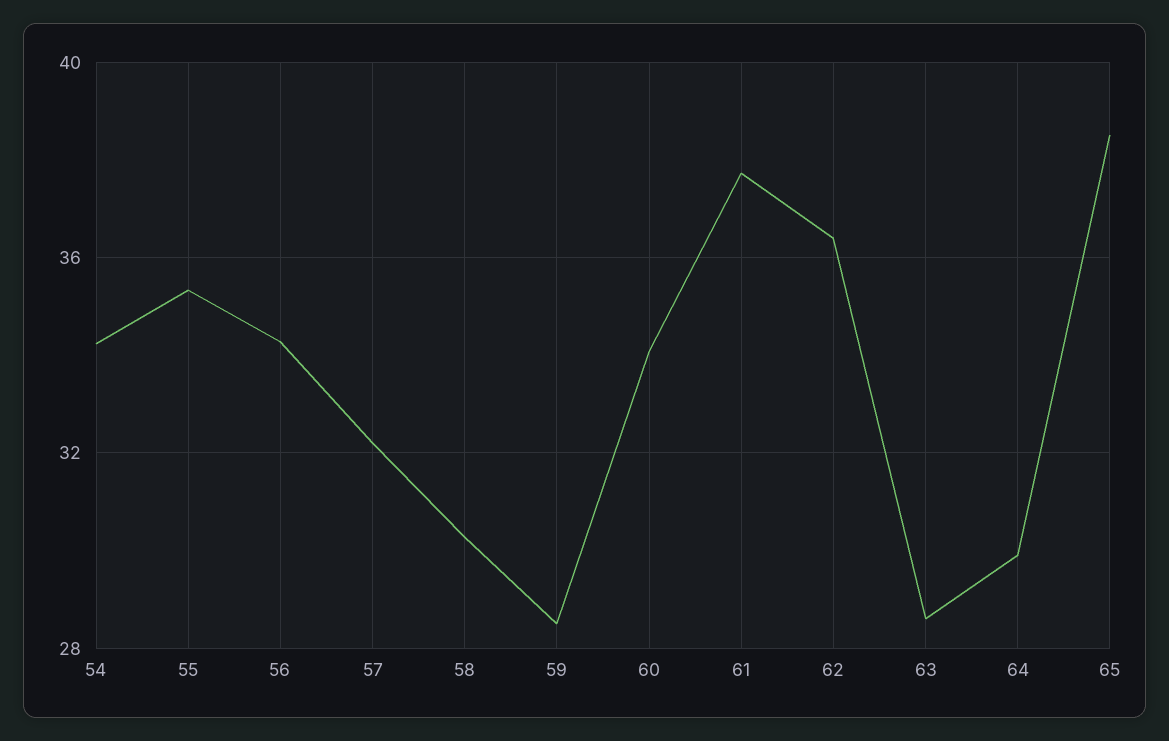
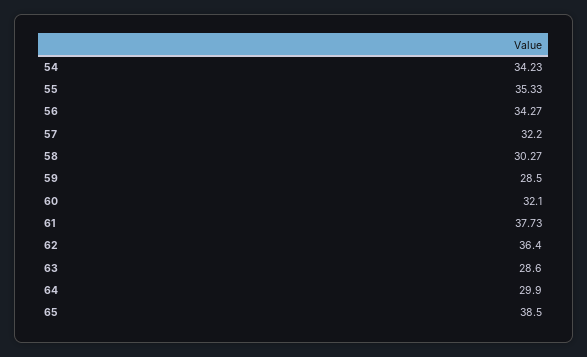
60: 34 -> 32.1

